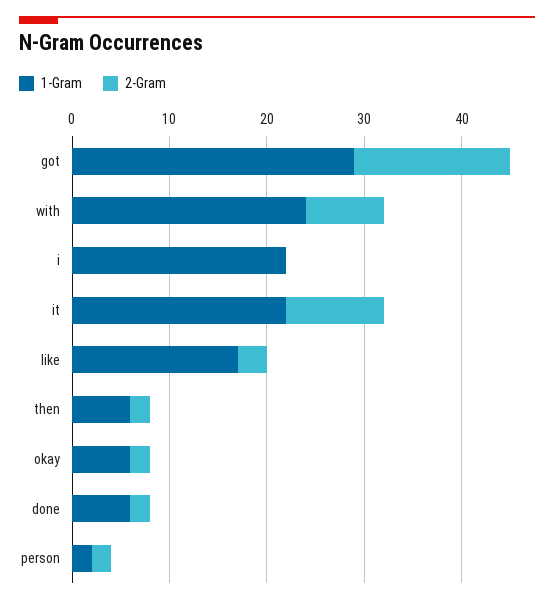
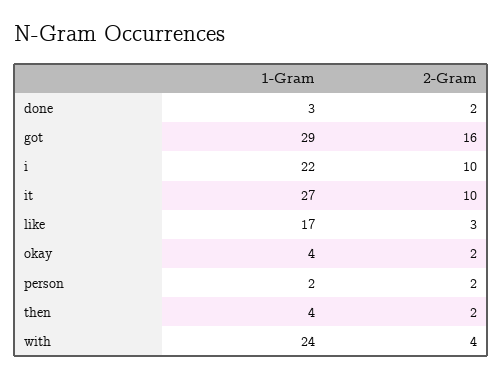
2-Gram, with: 8 -> 4
2-Gram, i: 0 -> 10
1-Gram, it: 22 -> 27
1-Gram, then: 6 -> 4
1-Gram, okay: 6 -> 4
1-Gram, done: 6 -> 3

